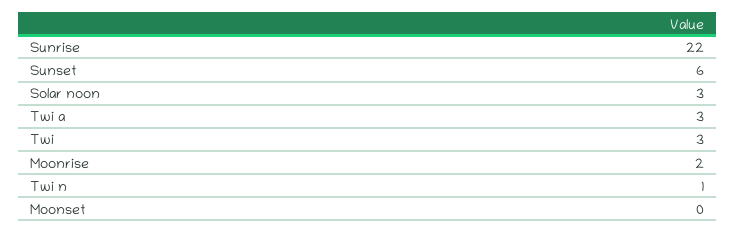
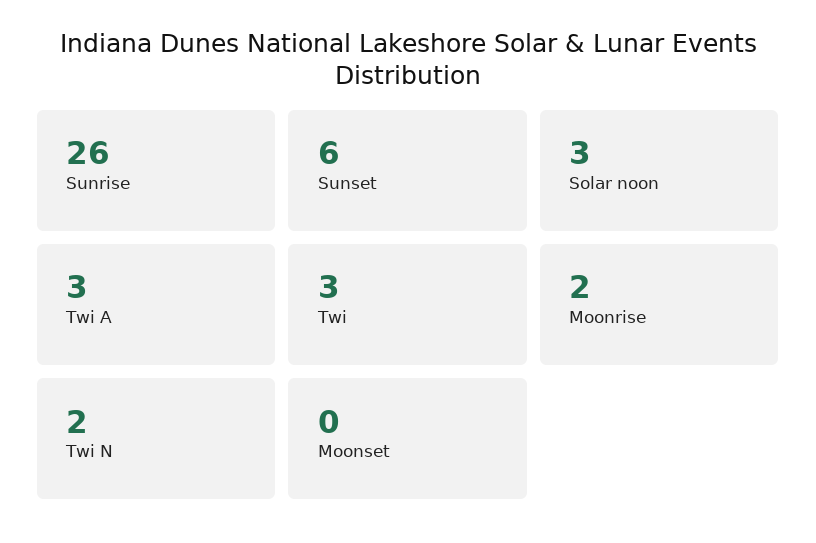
Sunrise: 22 -> 26
Twi n: 1 -> 2

